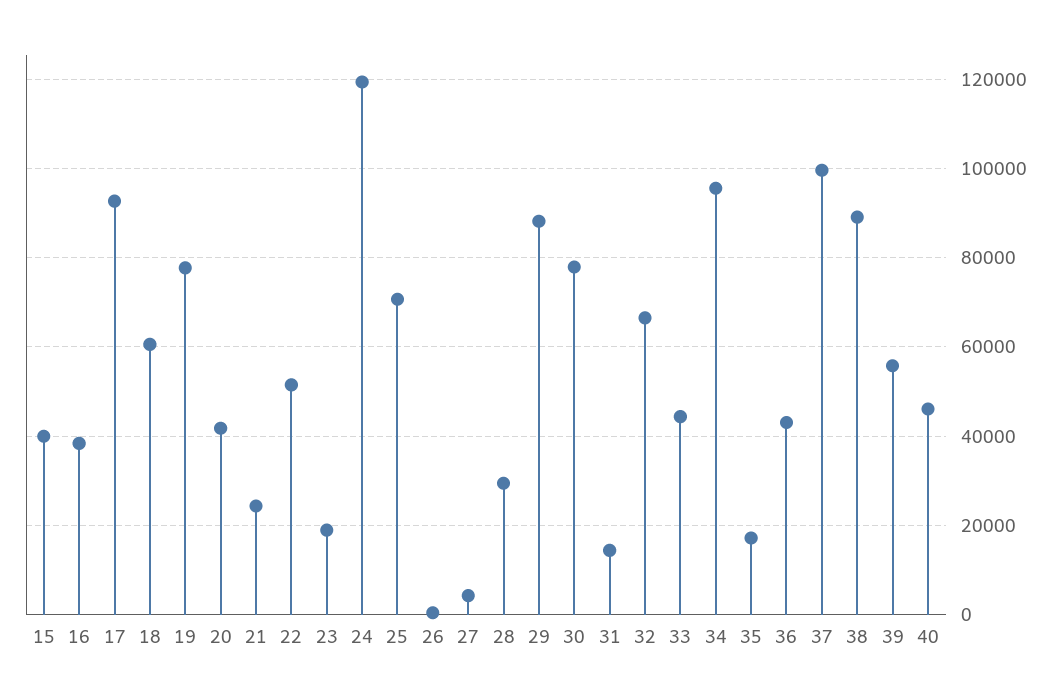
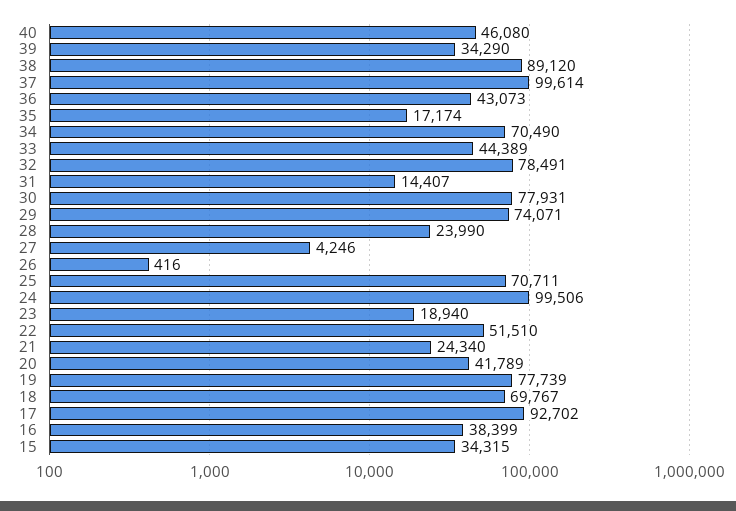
15: 40000 -> 34315
18: 60000 -> 69767
24: 120000 -> 99506
28: 30000 -> 23990
29: 88000 -> 74071
32: 66000 -> 78491
34: 96000 -> 70490
39: 56000 -> 34290

